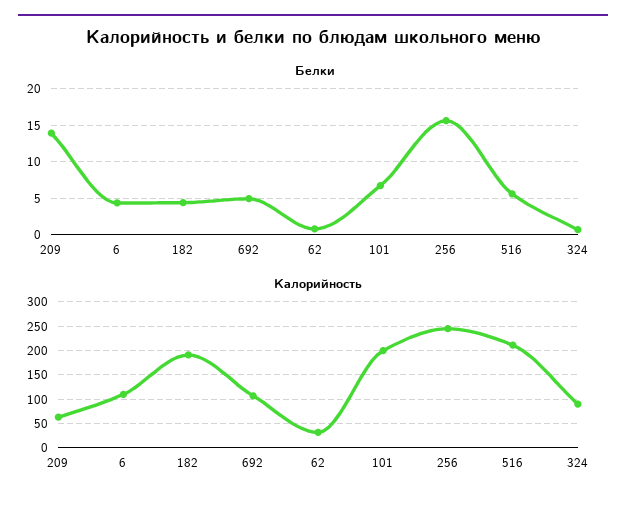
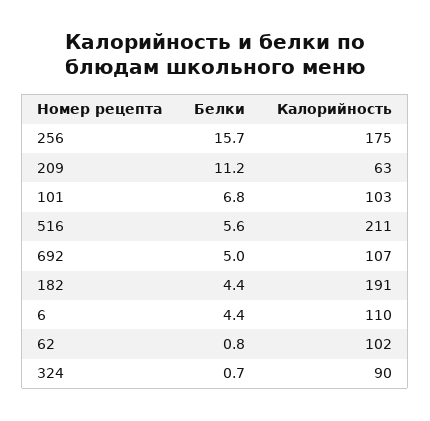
Белки, 209: 14 -> 11.2
Калорийность, 62: 25 -> 102
Калорийность, 101: 200 -> 103
Калорийность, 256: 250 -> 175

